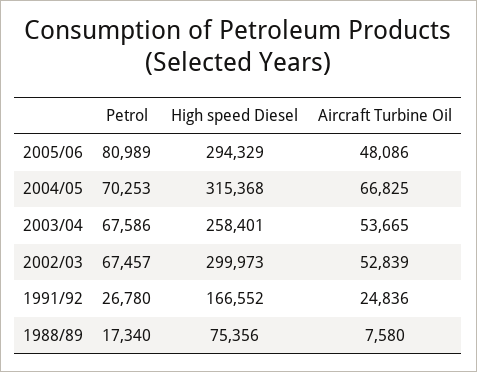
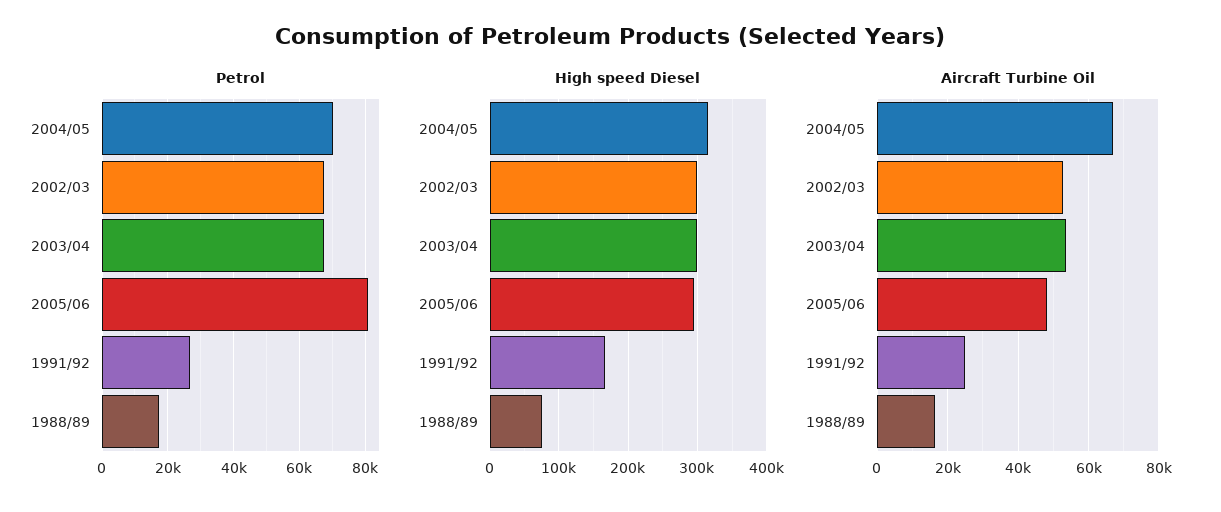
High speed Diesel, 2003/04: 258401 -> 300000
Aircraft Turbine Oil, 1988/89: 7580 -> 16000

